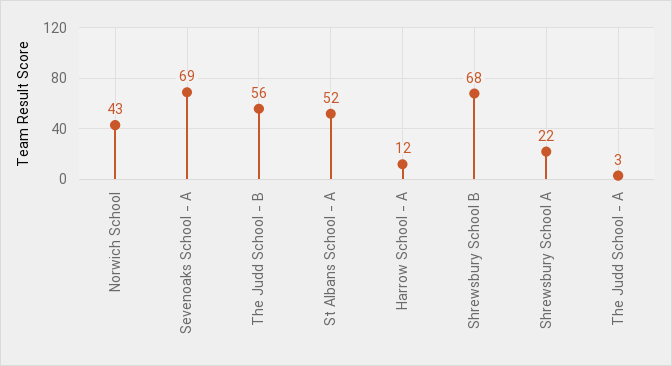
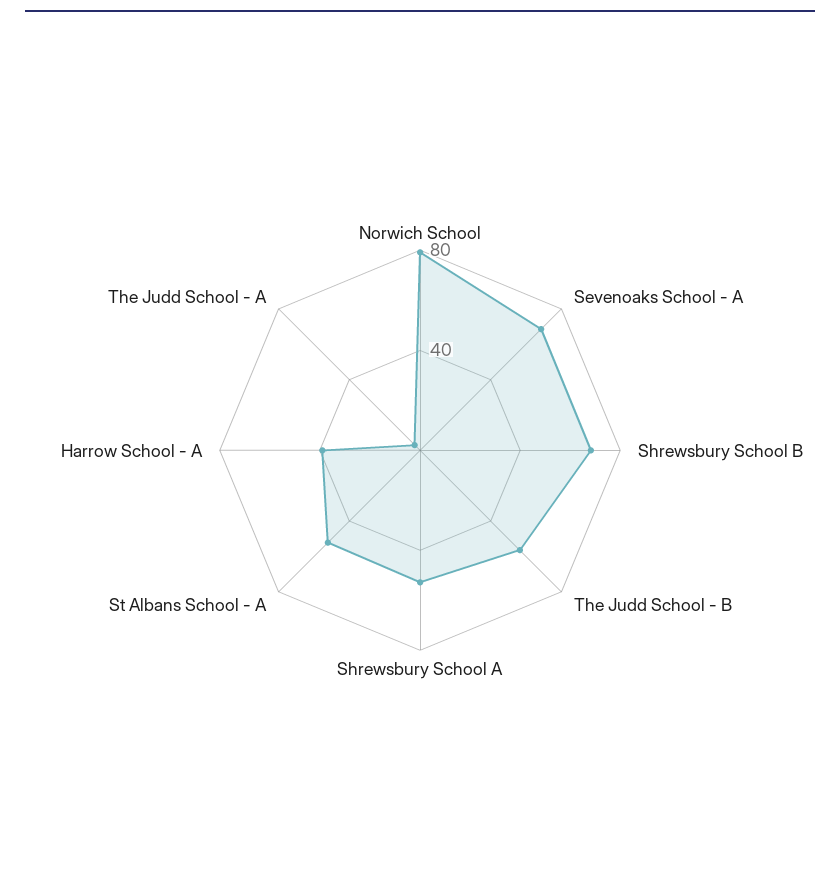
Norwich School: 43 -> 80
Harrow School - A: 12 -> 40
Shrewsbury School A: 22 -> 50

